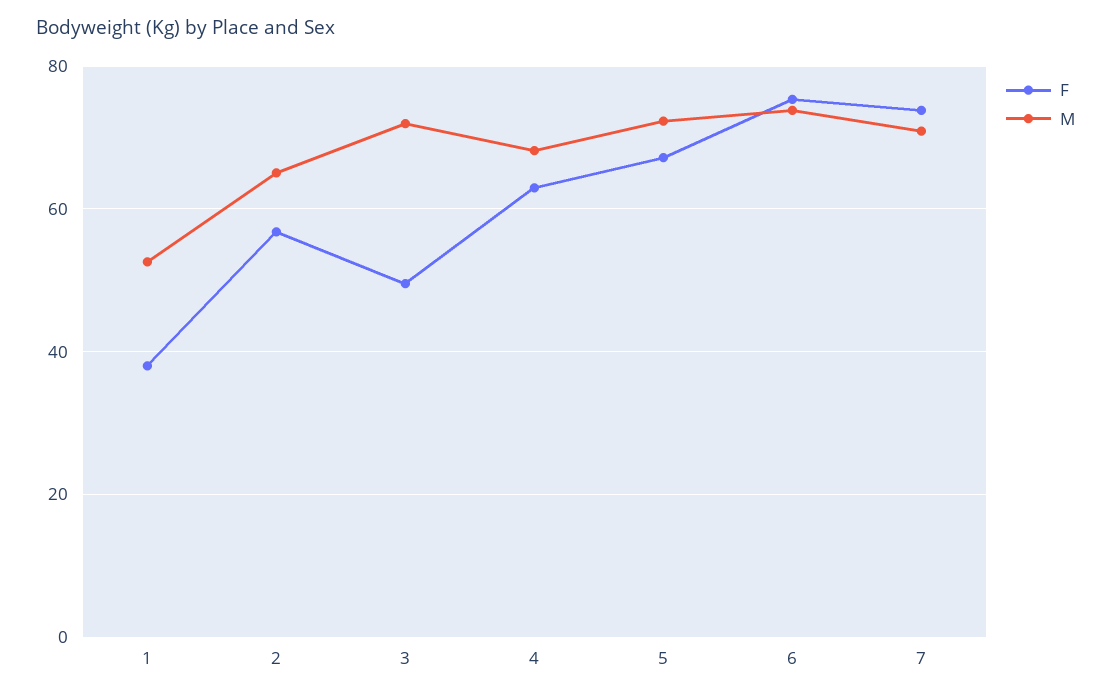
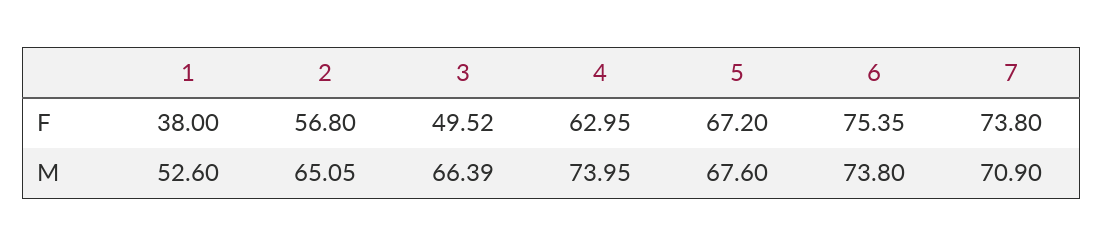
M, 3: 72 -> 66.39
M, 4: 68 -> 73.95
M, 5: 72 -> 67.6

